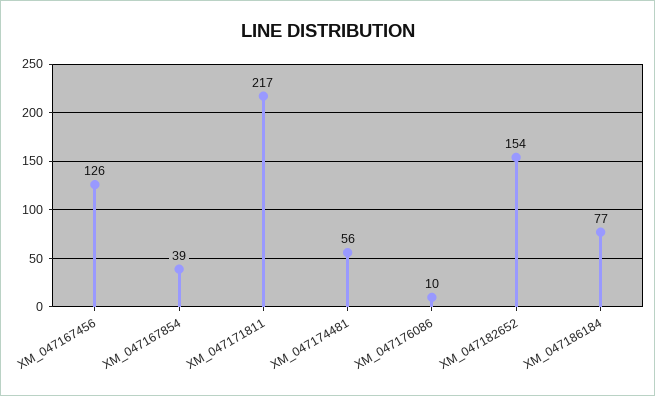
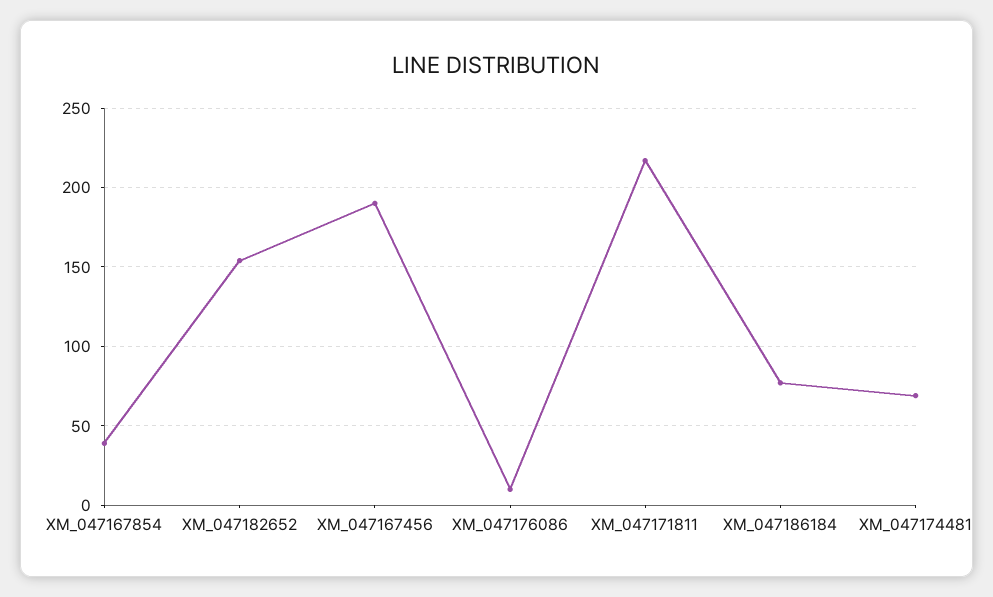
XM_047167456: 126 -> 190
XM_047174481: 56 -> 70

